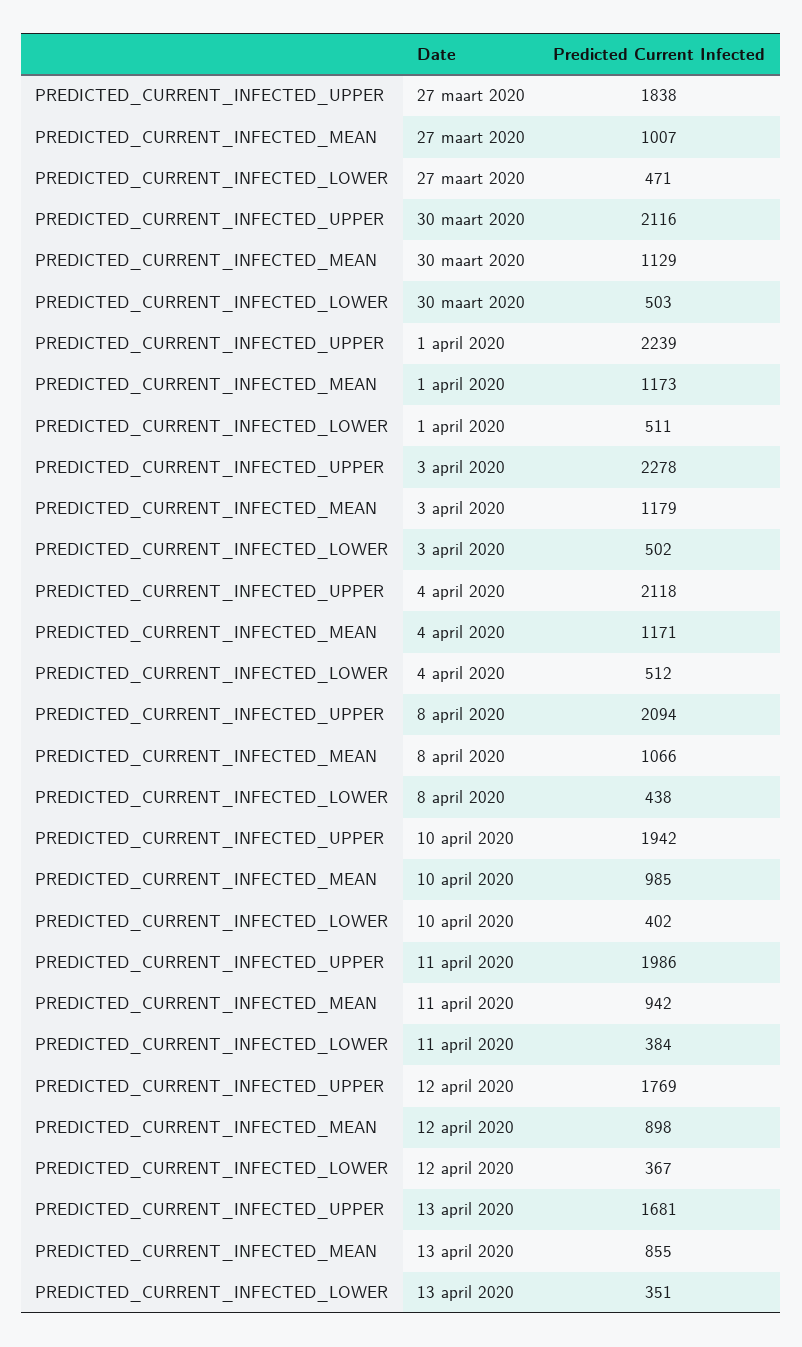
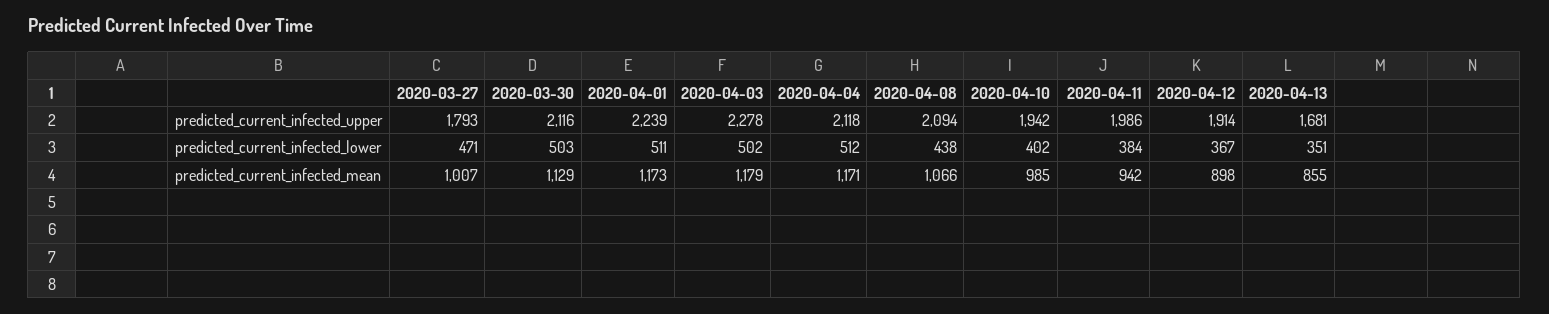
PREDICTED_CURRENT_INFECTED_UPPER, 27 maart 2020: 1838 -> 1793
PREDICTED_CURRENT_INFECTED_UPPER, 12 april 2020: 1769 -> 1914

